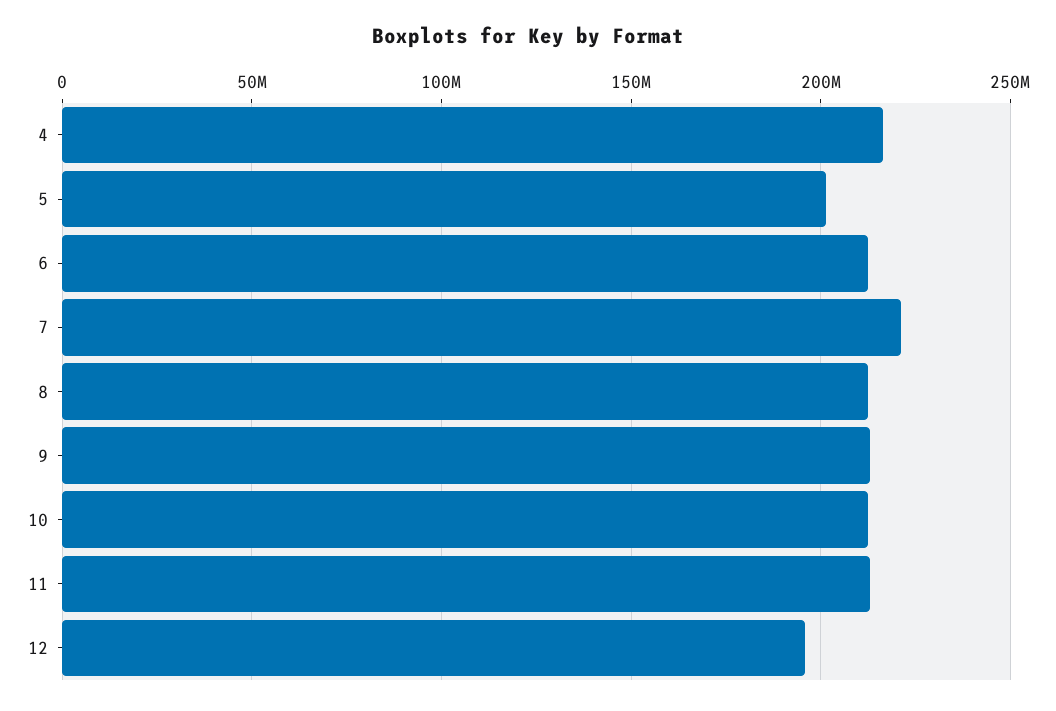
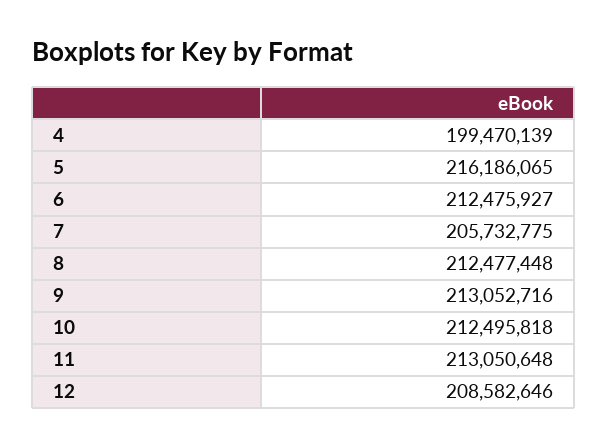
4: 215000000 -> 199470139
5: 200000000 -> 216186065
7: 220000000 -> 205732775
12: 195000000 -> 208582646

